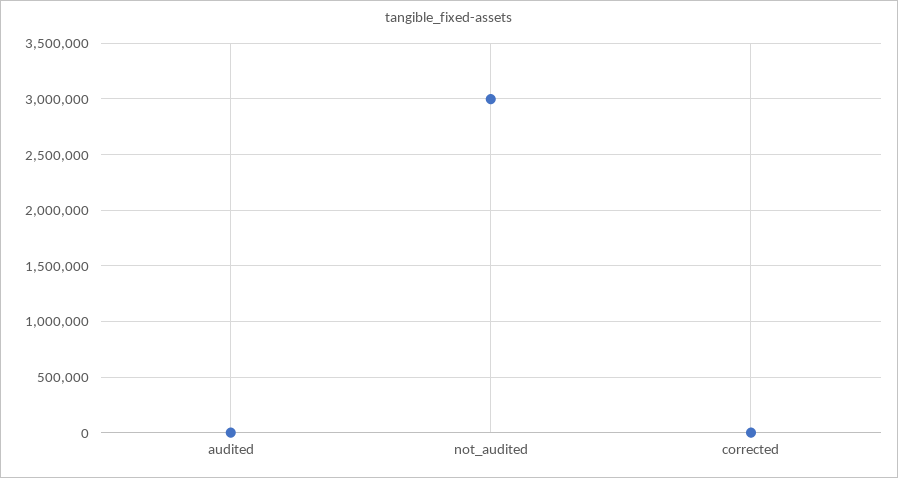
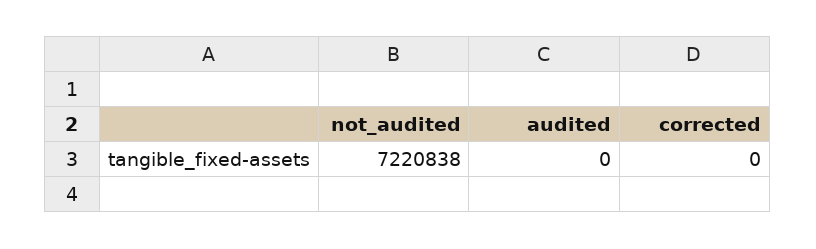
not_audited: 3000000 -> 7220838

